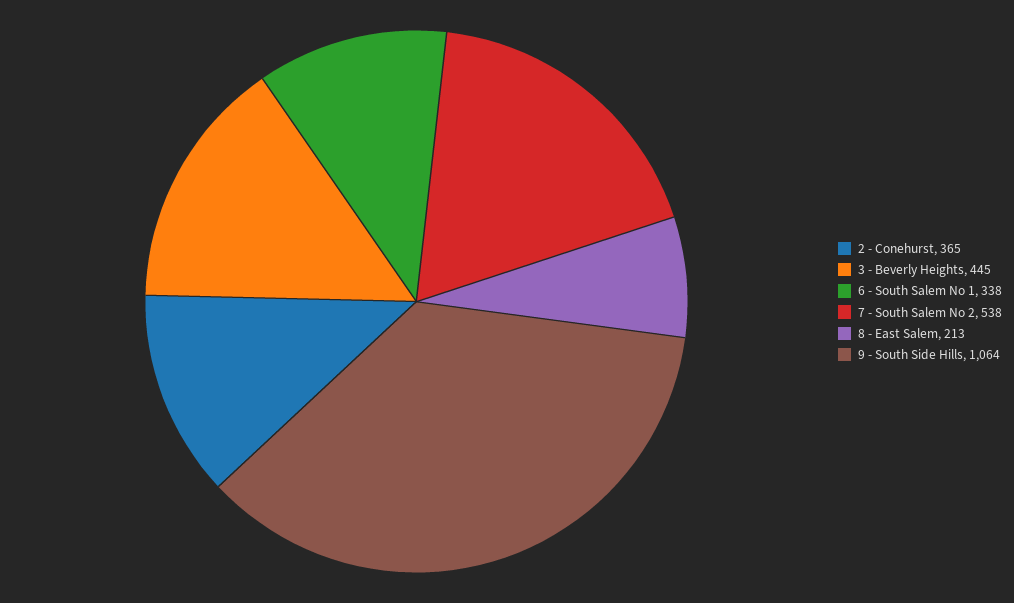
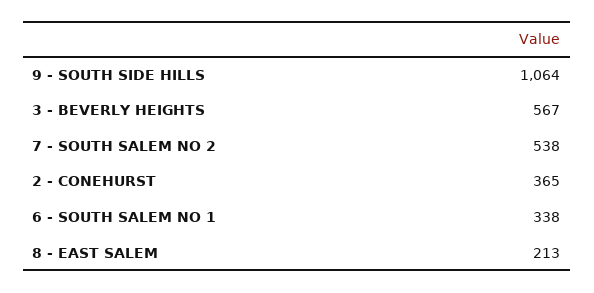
3 - Beverly Heights: 445 -> 567

